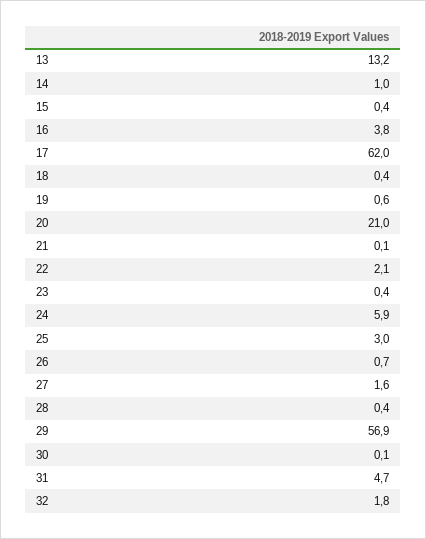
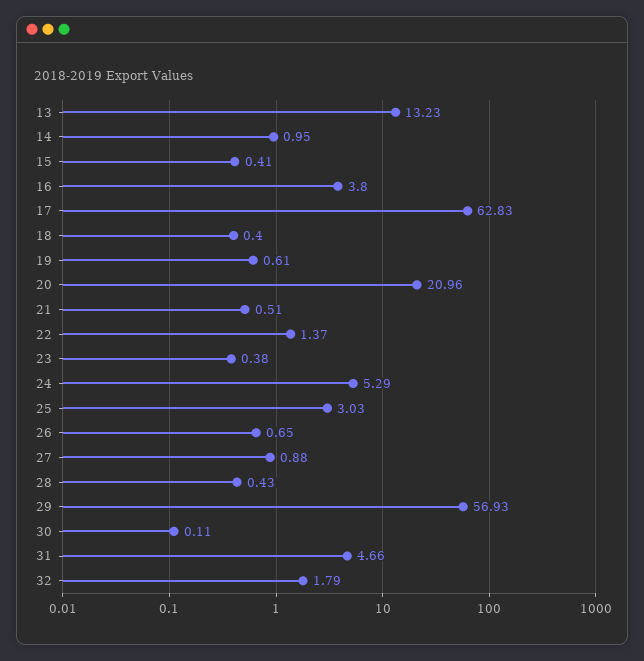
17: 62 -> 62.83
21: 0.1 -> 0.51
22: 2.1 -> 1.37
24: 5.9 -> 5.29
27: 1.6 -> 0.88

